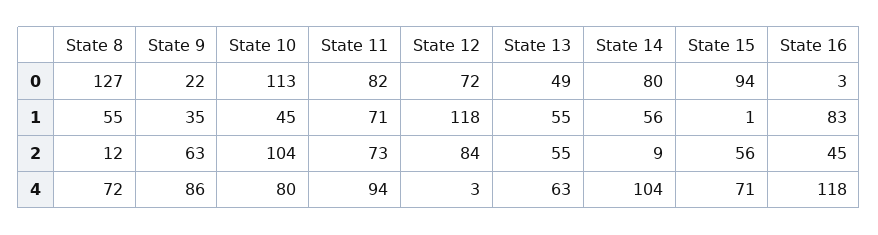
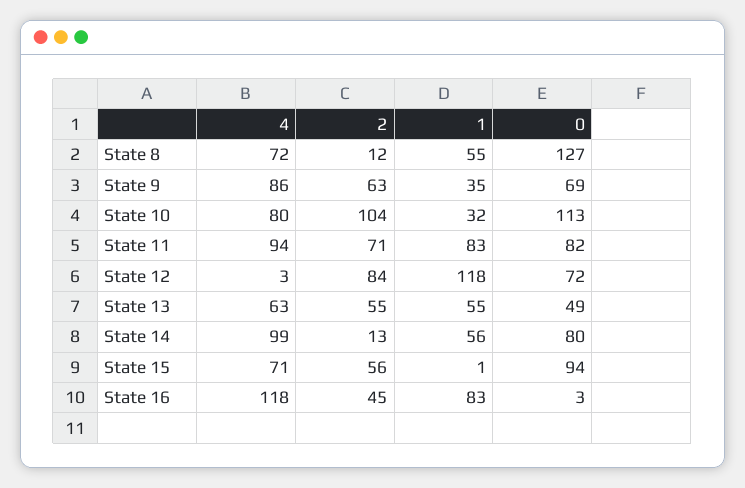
State 9, 0: 22 -> 69
State 10, 1: 45 -> 32
State 11, 1: 71 -> 83
State 11, 2: 73 -> 71
State 14, 2: 9 -> 13
State 14, 4: 104 -> 99

